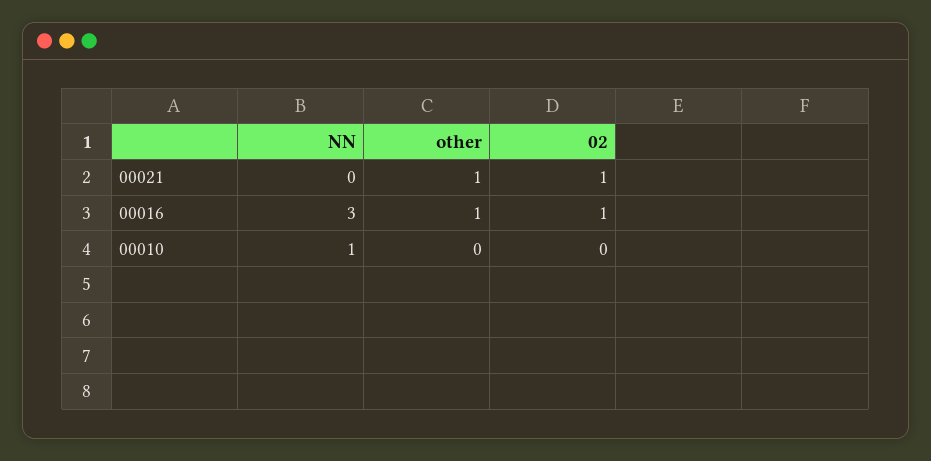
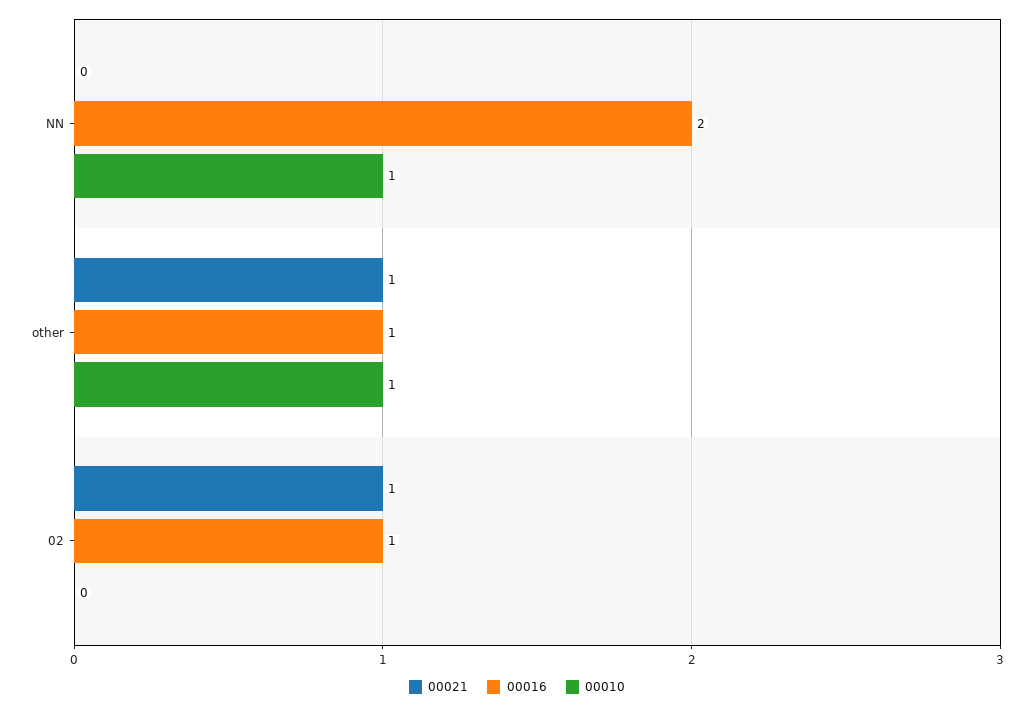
00016, NN: 3 -> 2
00010, other: 0 -> 1

